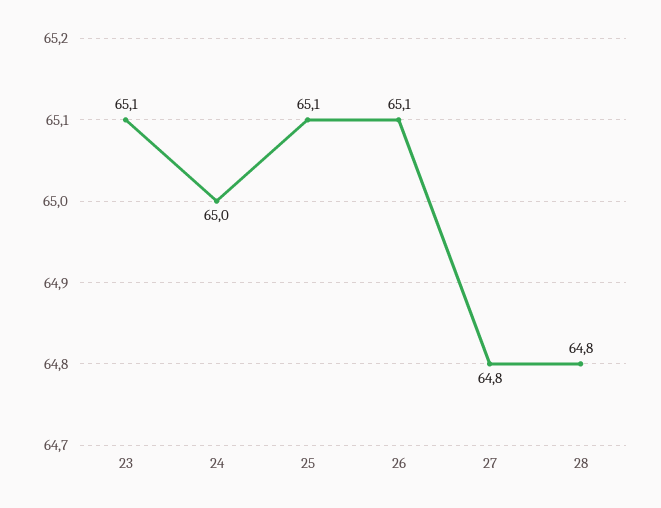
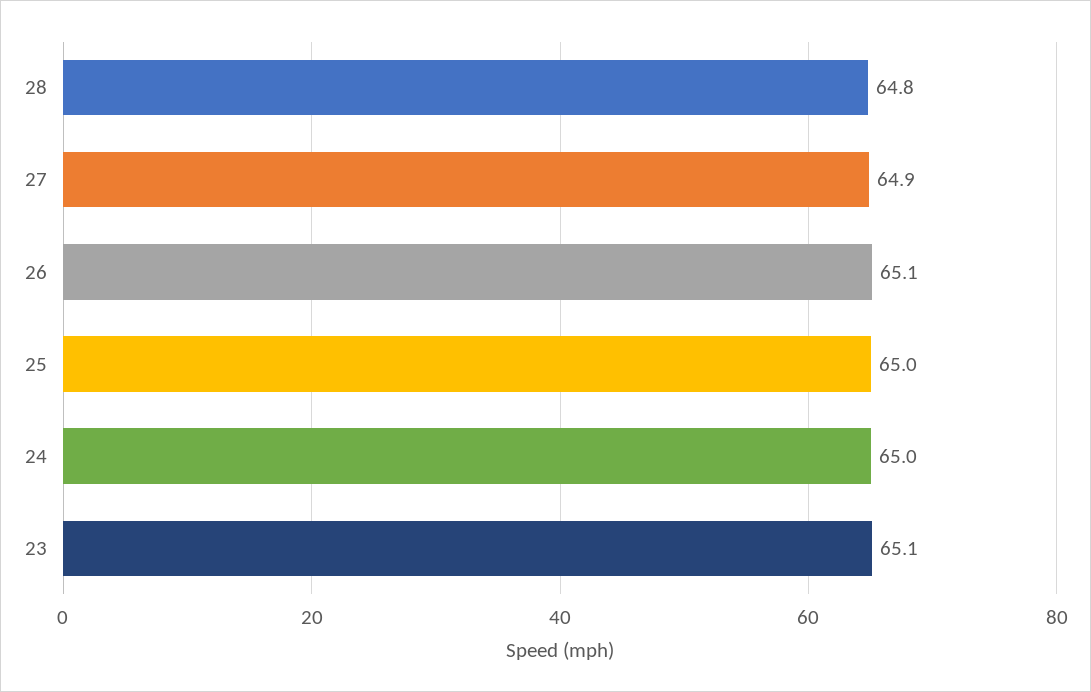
25: 65.1 -> 65
27: 64.8 -> 64.9

